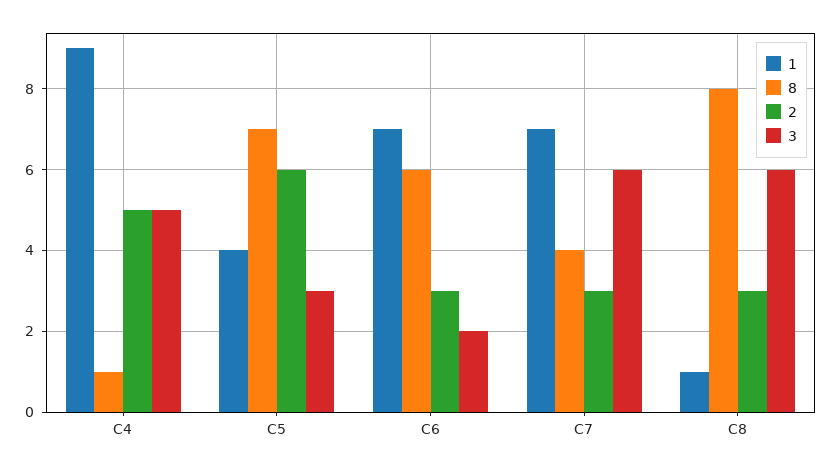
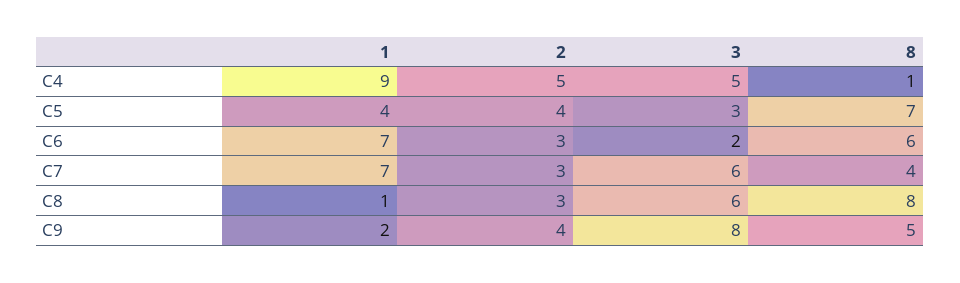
2, C5: 6 -> 4
1, C9: none -> 2
2, C9: none -> 4
3, C9: none -> 8
8, C9: none -> 5

